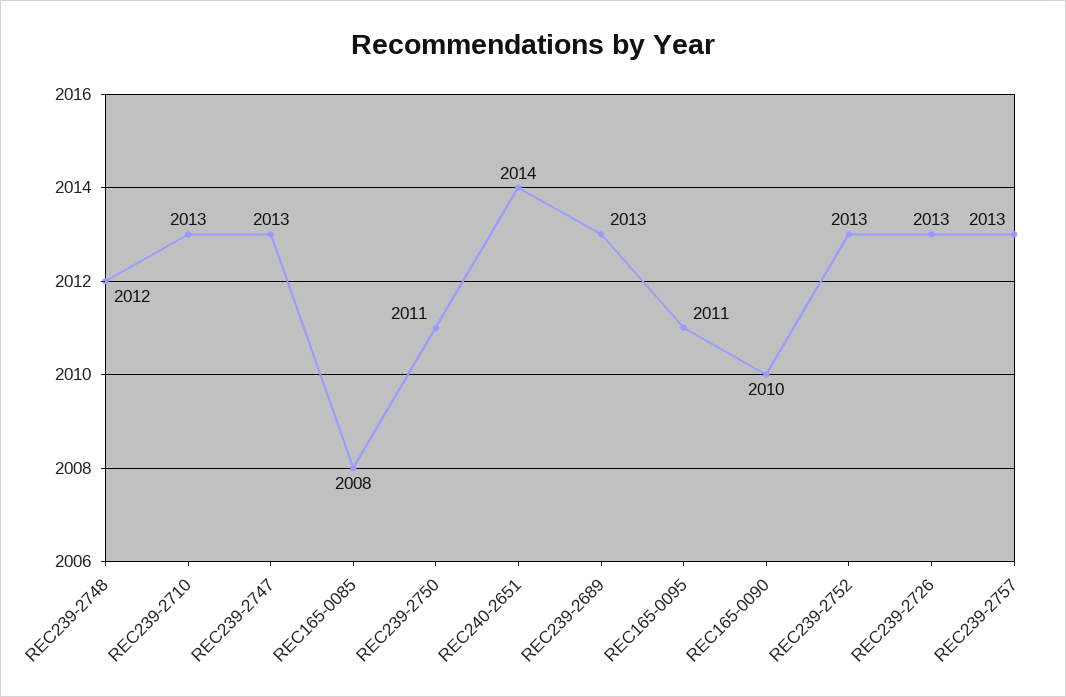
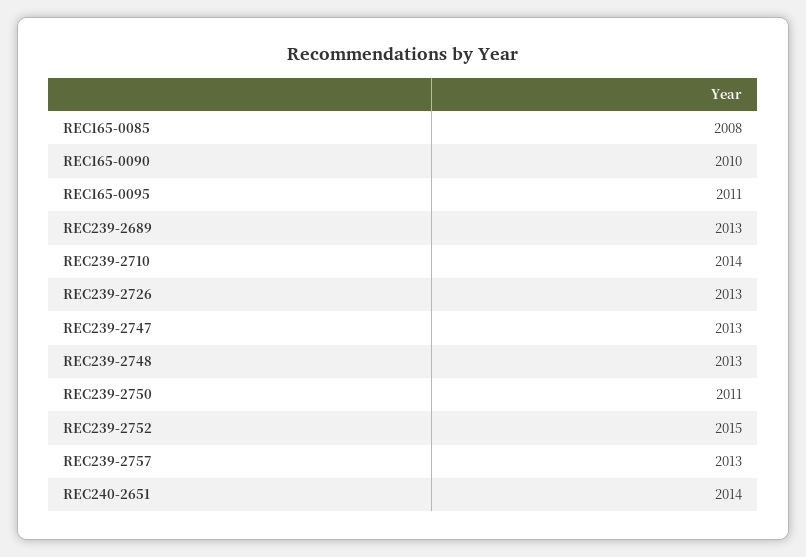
REC239-2748: 2012 -> 2013
REC239-2710: 2013 -> 2014
REC239-2752: 2013 -> 2015

